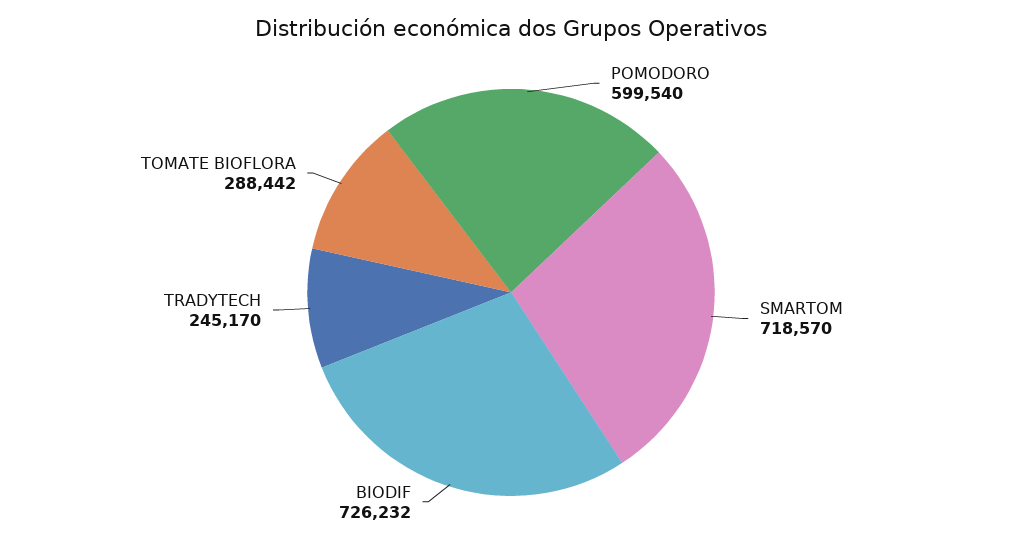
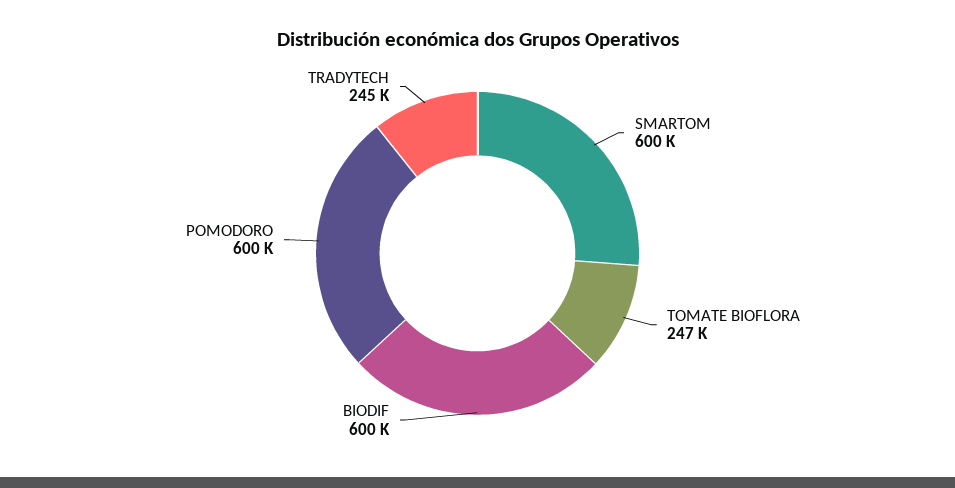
SMARTOM: 718570 -> 600000
BIODIF: 726232 -> 600000
TOMATE BIOFLORA: 288442 -> 247000

